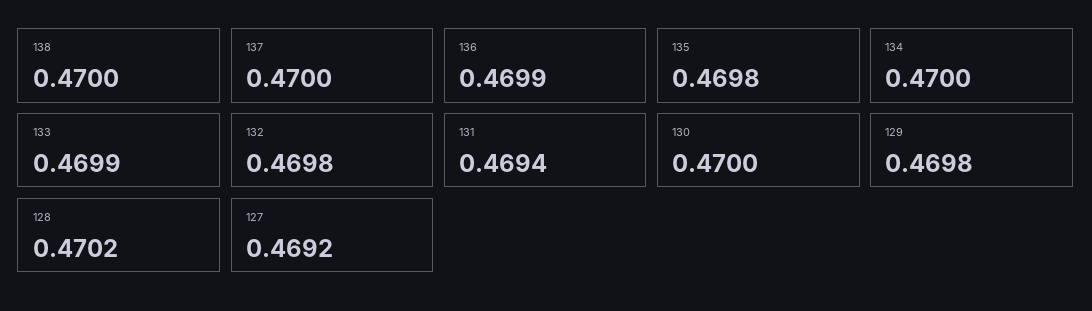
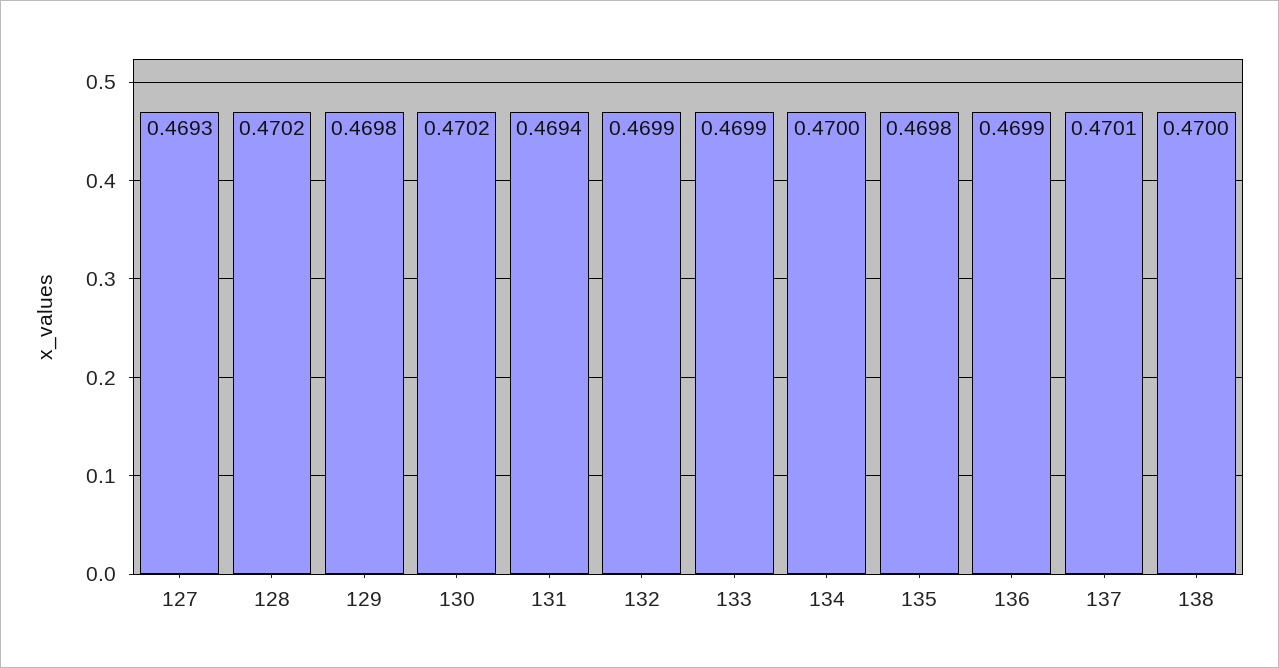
137: 0.47 -> 0.4701
132: 0.4698 -> 0.4699
130: 0.47 -> 0.4702
127: 0.4692 -> 0.4693

